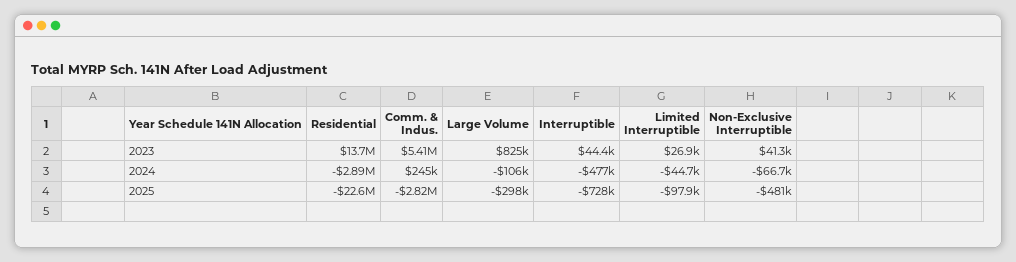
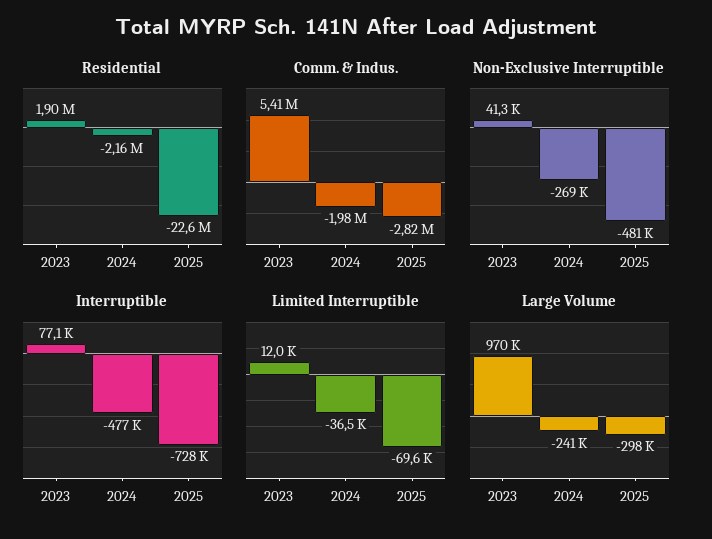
Residential, 2023: 13700000 -> 1900000
Large Volume, 2023: 825000 -> 970000
Interruptible, 2023: 44400 -> 77100
Limited Interruptible, 2023: 26900 -> 12000
Residential, 2024: -2890000 -> -2160000
Comm. & Indus., 2024: 245000 -> -1980000
Large Volume, 2024: -106000 -> -241000
Limited Interruptible, 2024: -44700 -> -36500
Non-Exclusive Interruptible, 2024: -66700 -> -269000
Limited Interruptible, 2025: -97900 -> -69600

